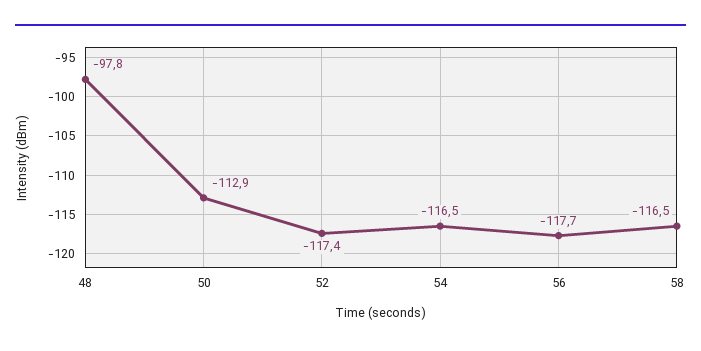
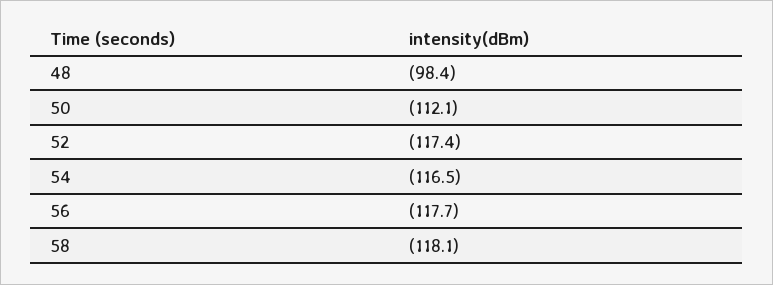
48: -97.8 -> -98.4
50: -112.9 -> -112.1
58: -116.5 -> -118.1

